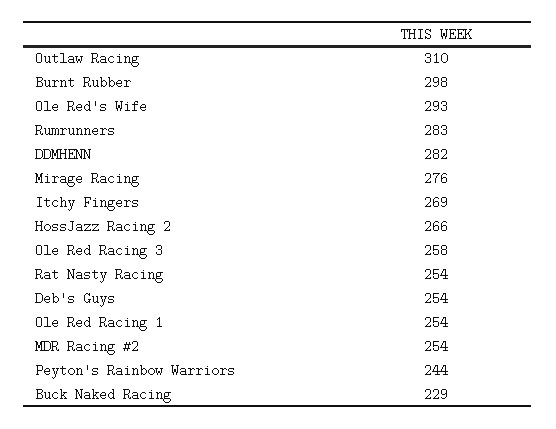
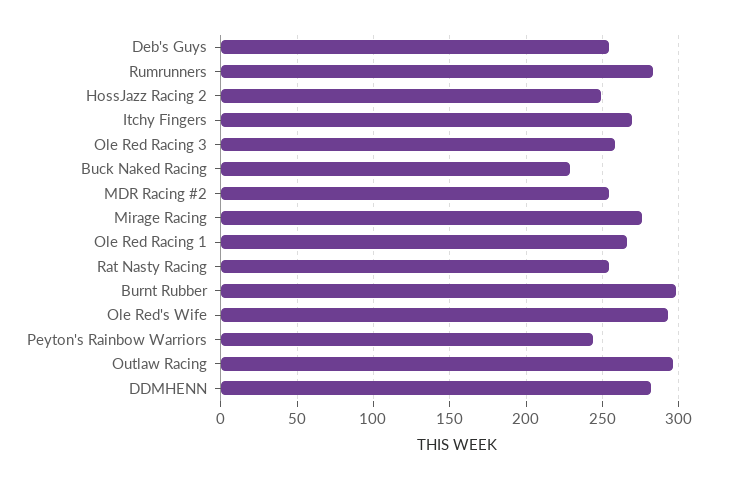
Outlaw Racing: 310 -> 295
HossJazz Racing 2: 266 -> 250
Ole Red Racing 1: 254 -> 265

